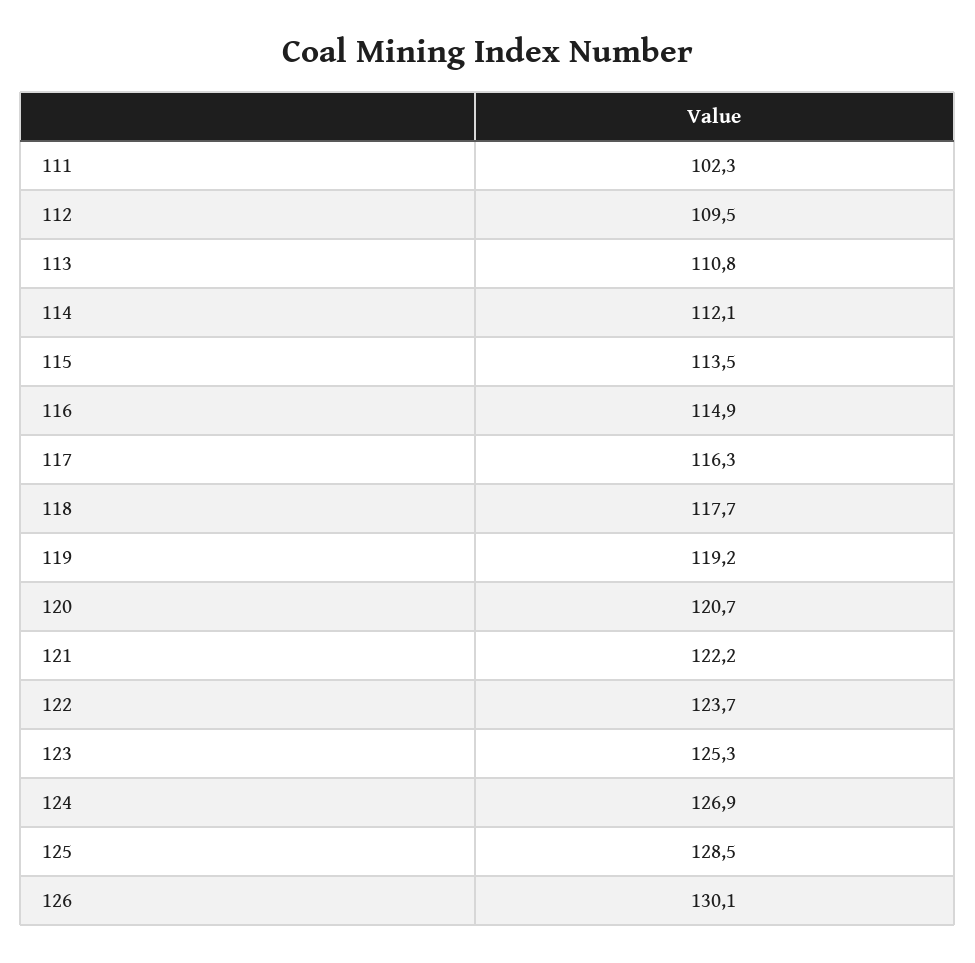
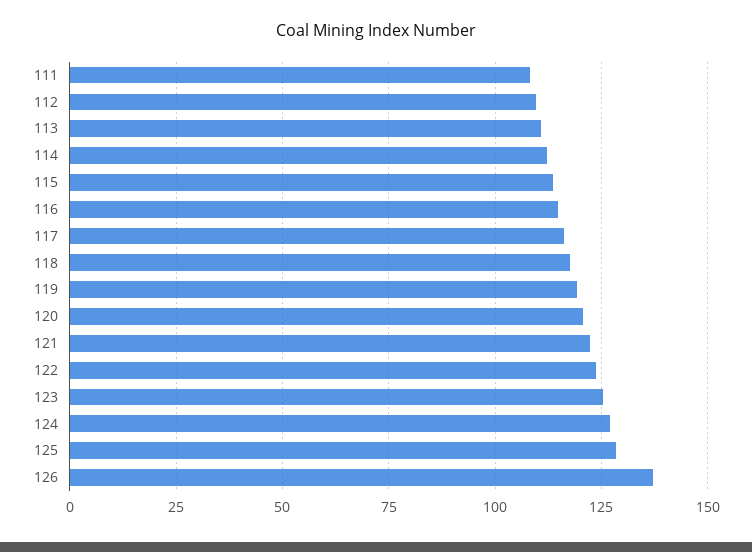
111: 102.3 -> 107.5
126: 130.1 -> 137.5

